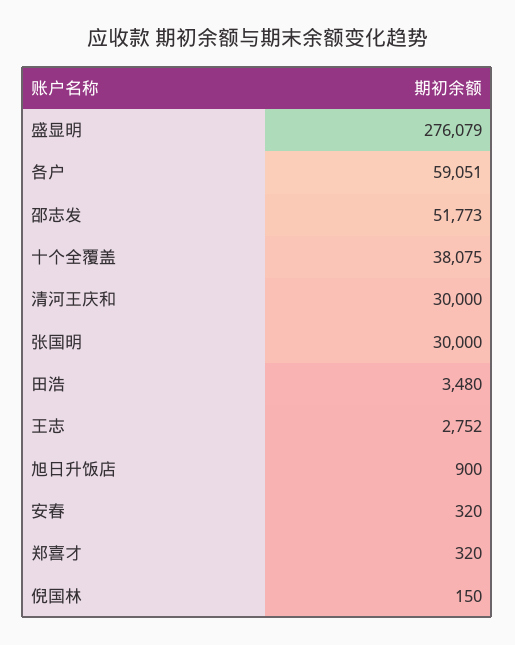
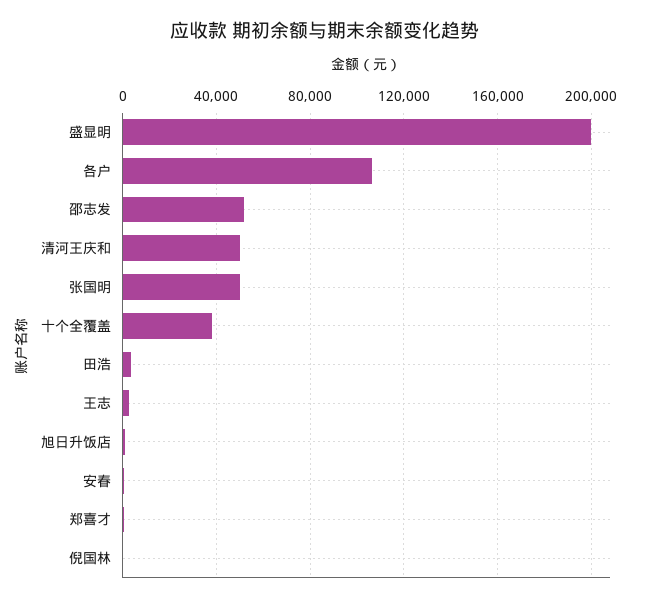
盛显明: 276079 -> 200000
各户: 59051 -> 105000
清河王庆和: 30000 -> 50000
张国明: 30000 -> 50000

